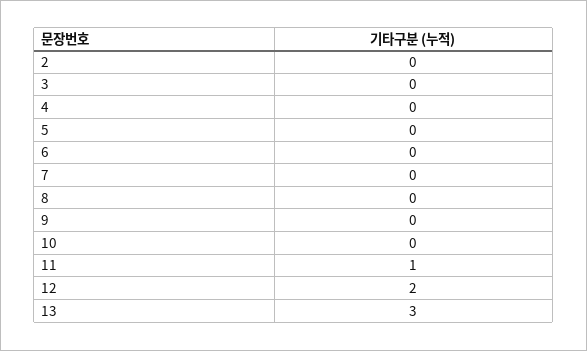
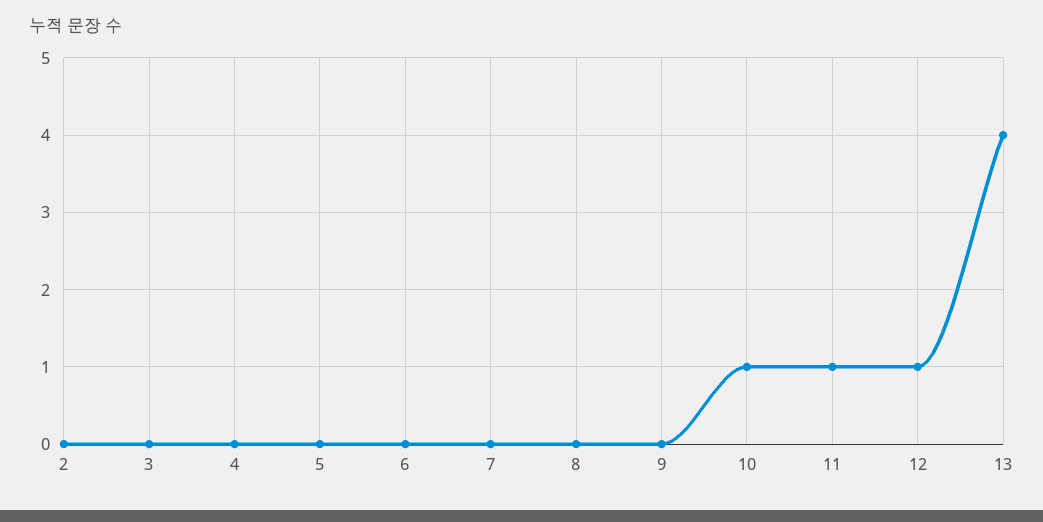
10: 0 -> 1
12: 2 -> 1
13: 3 -> 4

